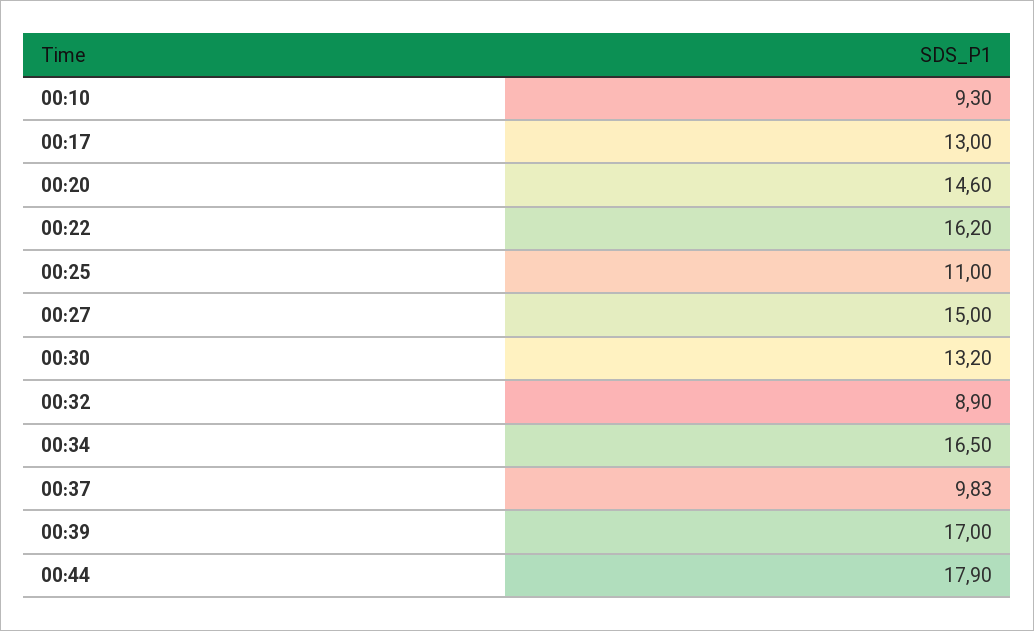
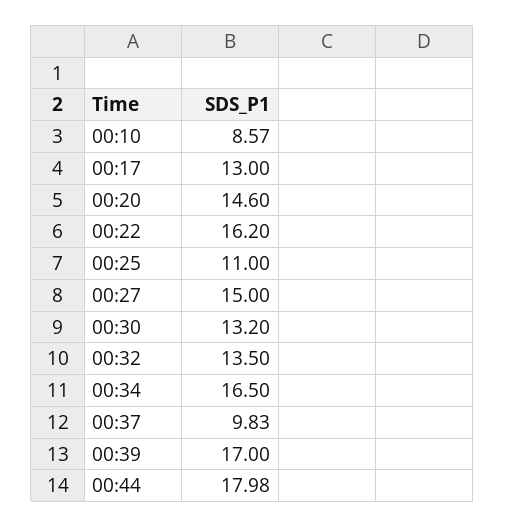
00:10: 9.3 -> 8.57
00:32: 8.9 -> 13.5
00:44: 17.9 -> 17.98

